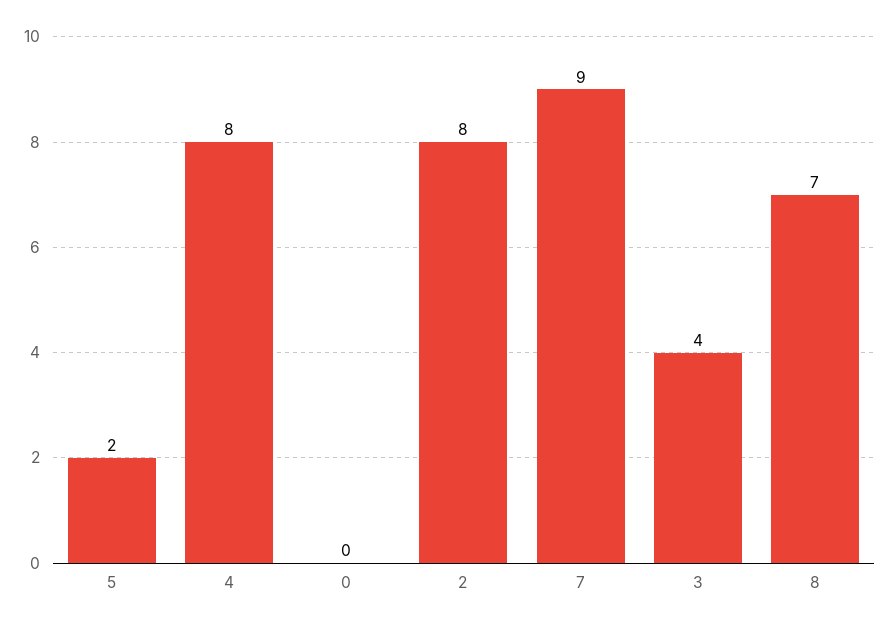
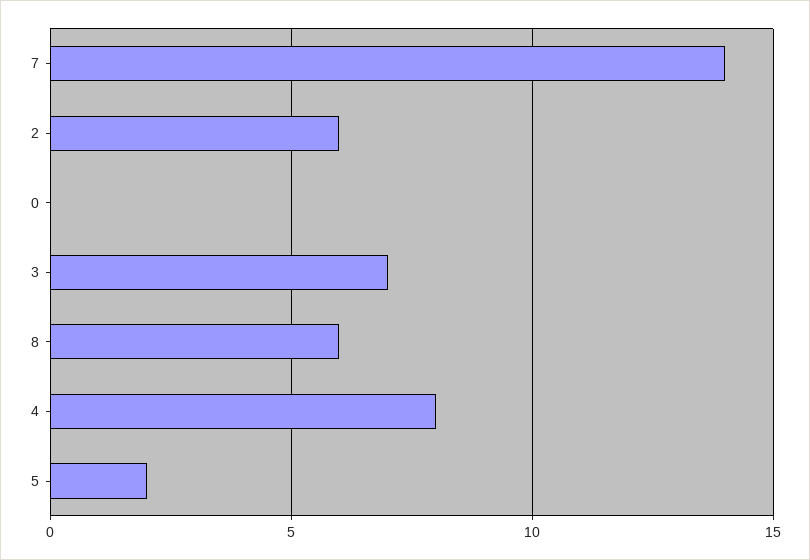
2: 8 -> 6
7: 9 -> 14
3: 4 -> 7
8: 7 -> 6

